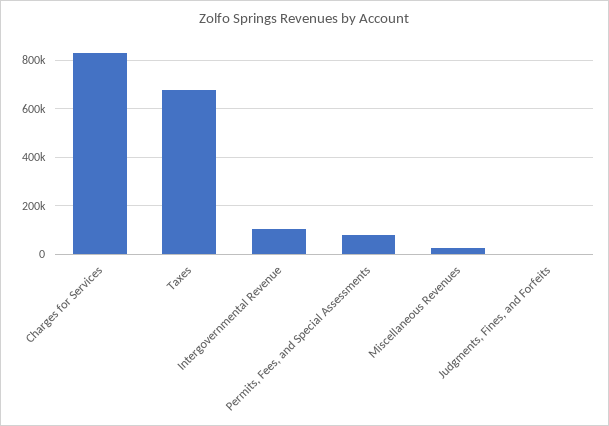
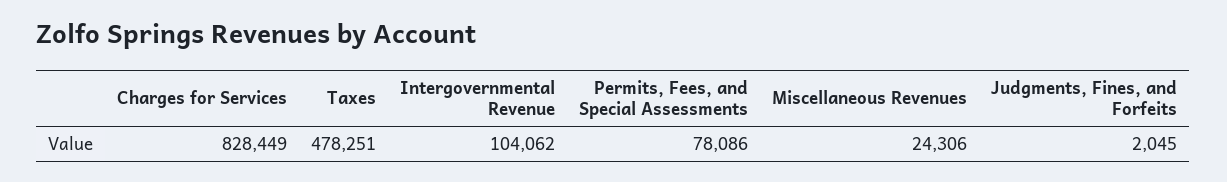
Taxes: 675000 -> 478251

